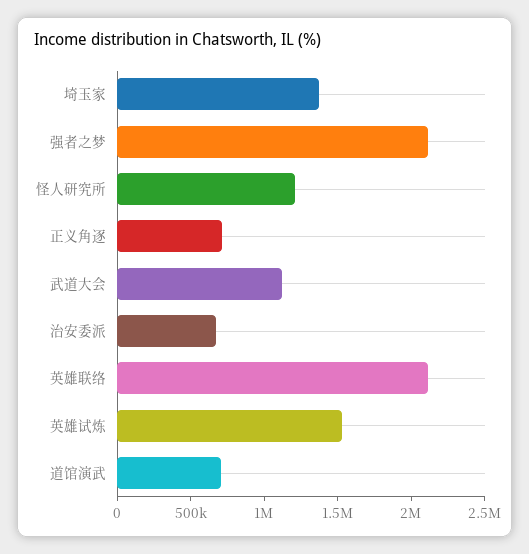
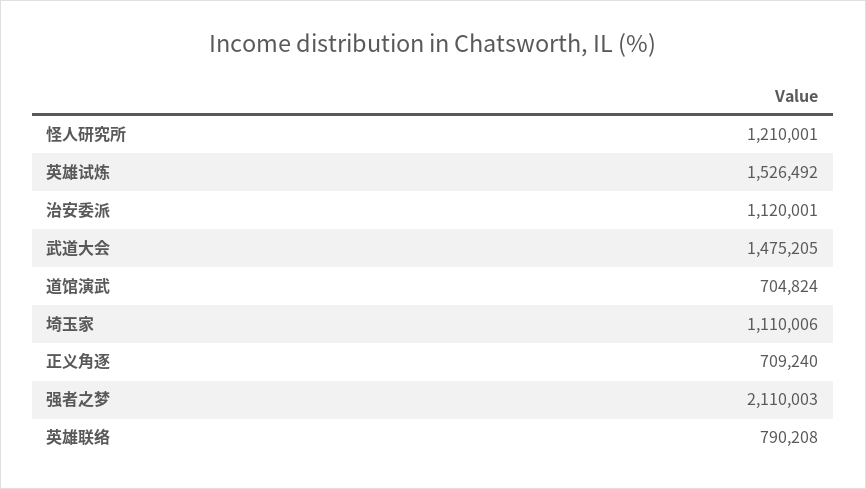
埼玉家: 1400000 -> 1110006
武道大会: 1100000 -> 1475205
治安委派: 700000 -> 1120001
英雄联络: 2100000 -> 790208

